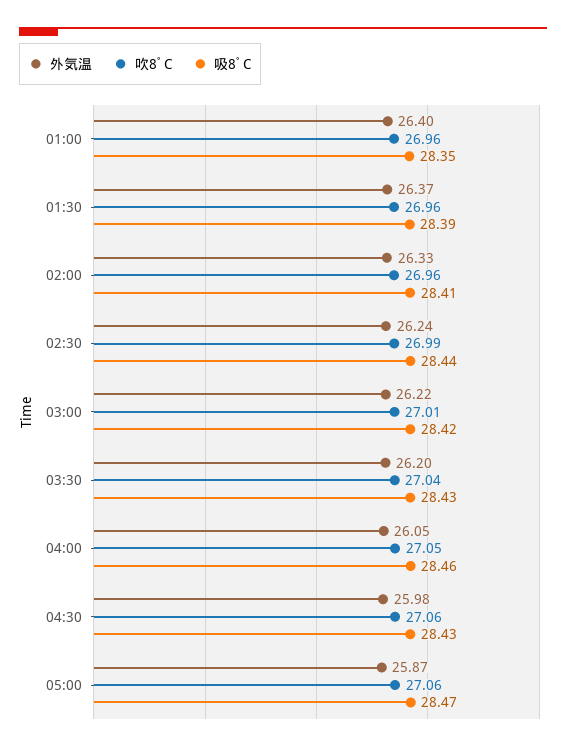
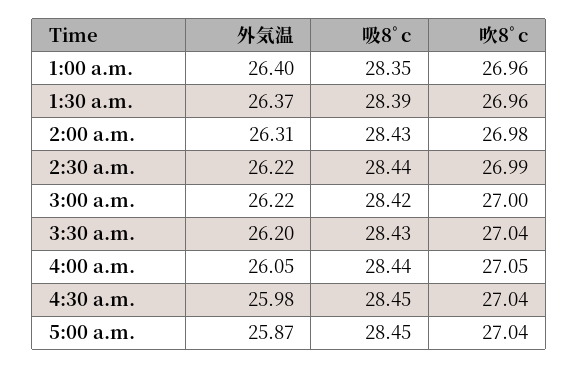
外気温, 02:00: 26.33 -> 26.31
吹8ﾟC, 02:00: 26.96 -> 26.98
吸8ﾟC, 02:00: 28.41 -> 28.43
外気温, 02:30: 26.24 -> 26.22
吹8ﾟC, 03:00: 27.01 -> 27
吸8ﾟC, 04:00: 28.46 -> 28.44
吹8ﾟC, 04:30: 27.06 -> 27.04
吸8ﾟC, 04:30: 28.43 -> 28.45
吹8ﾟC, 05:00: 27.06 -> 27.04
吸8ﾟC, 05:00: 28.47 -> 28.45

